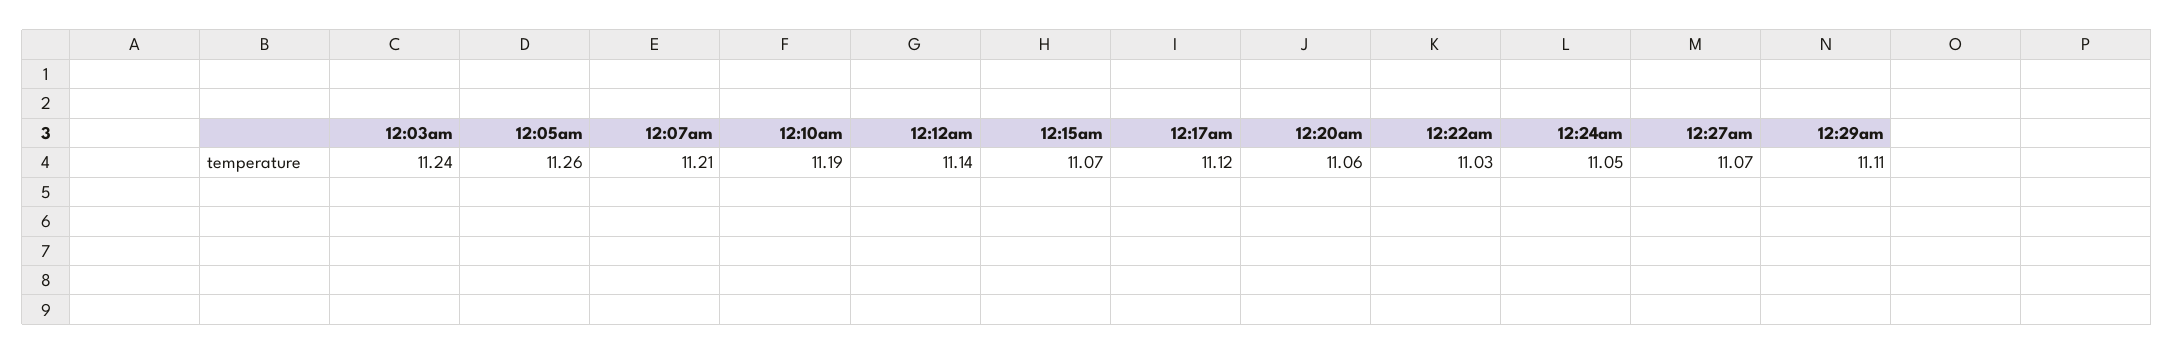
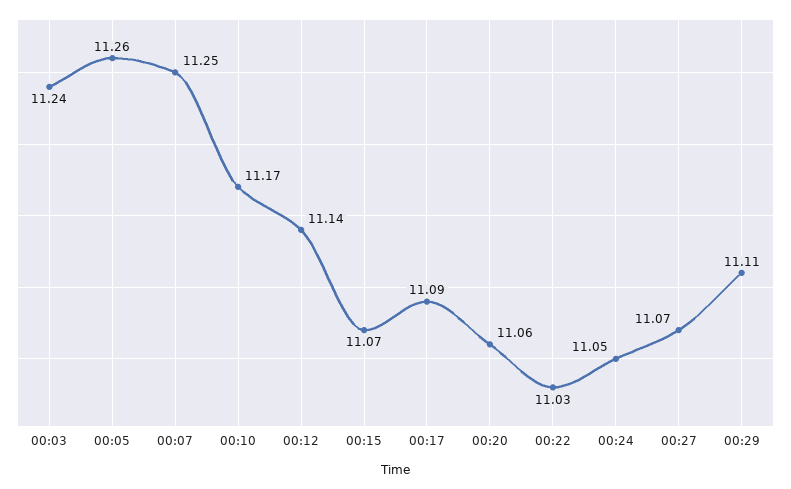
12:07am: 11.21 -> 11.25
12:10am: 11.19 -> 11.17
12:17am: 11.12 -> 11.09

